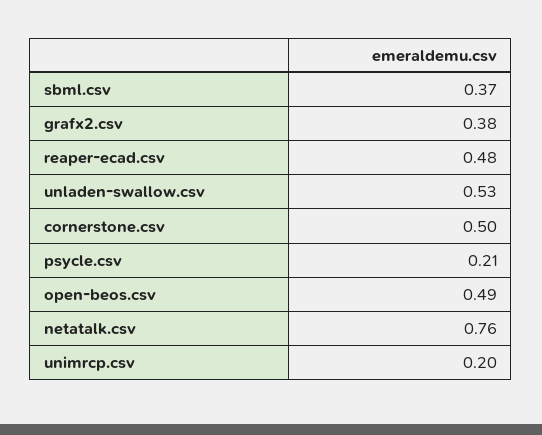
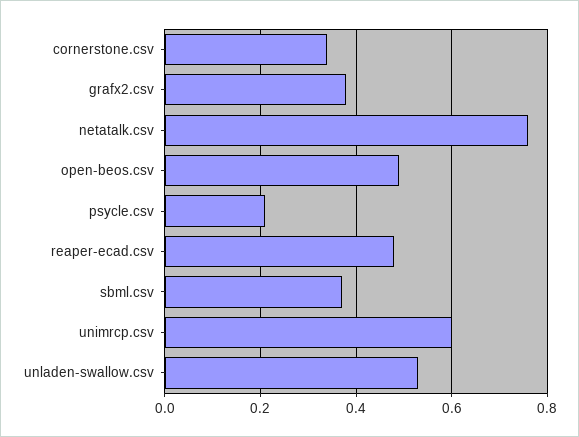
cornerstone.csv: 0.5 -> 0.35
unimrcp.csv: 0.2 -> 0.6

